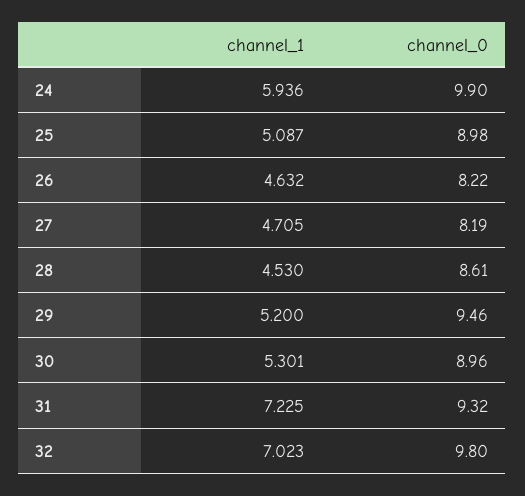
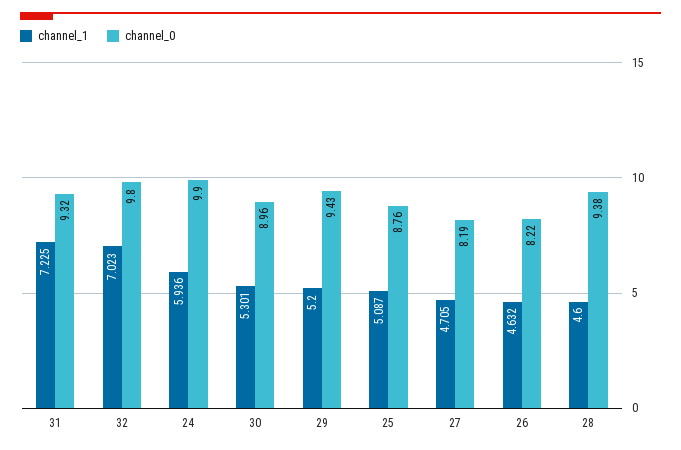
channel_0, 25: 8.98 -> 8.76
channel_1, 28: 4.53 -> 4.6
channel_0, 28: 8.61 -> 9.38
channel_0, 29: 9.46 -> 9.43

